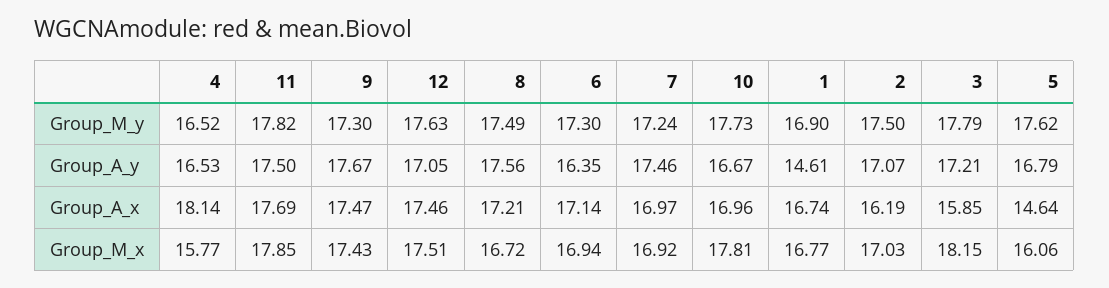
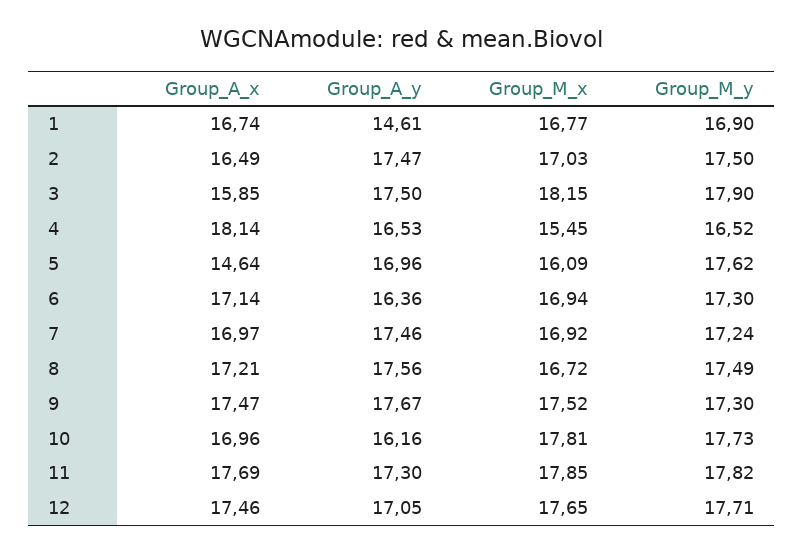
12, Group_M_y: 17.63 -> 17.71
3, Group_M_y: 17.79 -> 17.9
11, Group_A_y: 17.5 -> 17.3
6, Group_A_y: 16.35 -> 16.36
10, Group_A_y: 16.67 -> 16.16
2, Group_A_y: 17.07 -> 17.47
3, Group_A_y: 17.21 -> 17.5
5, Group_A_y: 16.79 -> 16.96
2, Group_A_x: 16.19 -> 16.49
4, Group_M_x: 15.77 -> 15.45
9, Group_M_x: 17.43 -> 17.52
12, Group_M_x: 17.51 -> 17.65
5, Group_M_x: 16.06 -> 16.09

